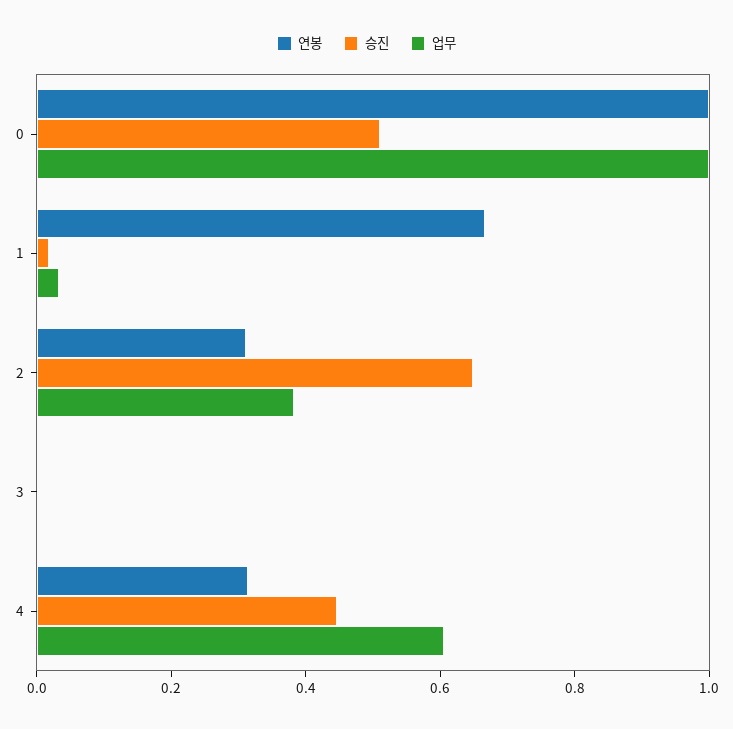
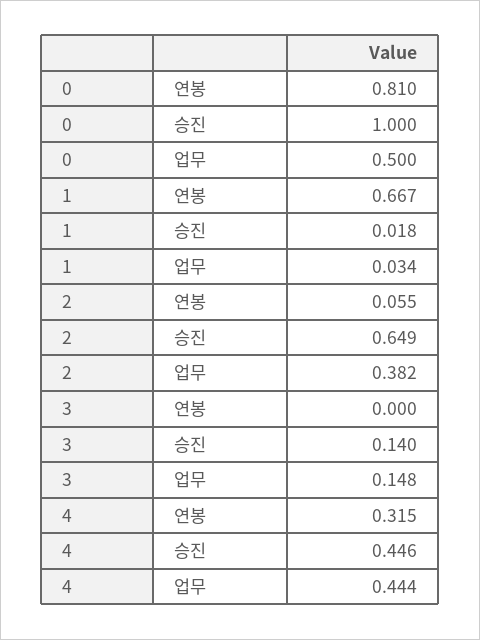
연봉, 0: 1 -> 0.81
승진, 0: 0.5 -> 1
업무, 0: 1 -> 0.5
연봉, 2: 0.3 -> 0.055
승진, 3: 0 -> 0.14
업무, 3: 0 -> 0.148
업무, 4: 0.6 -> 0.444

